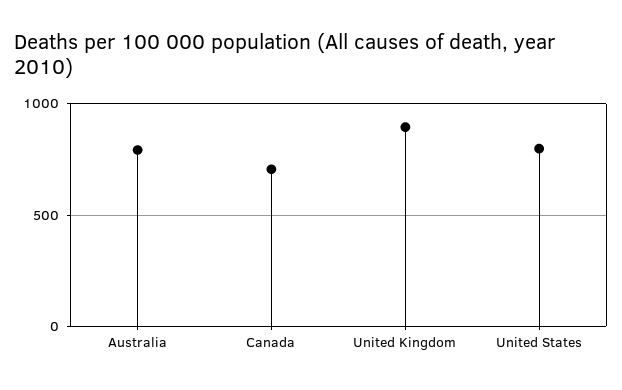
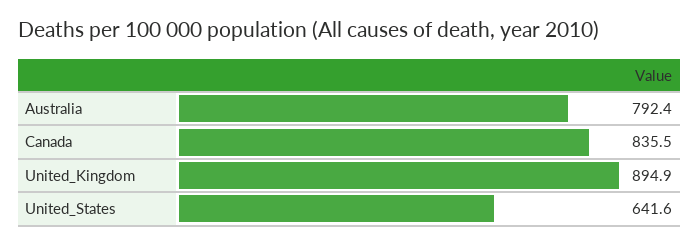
Canada: 700 -> 835.5
United States: 800 -> 641.6

